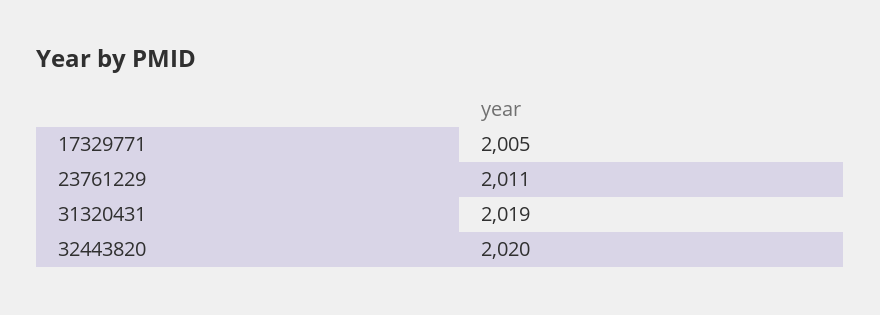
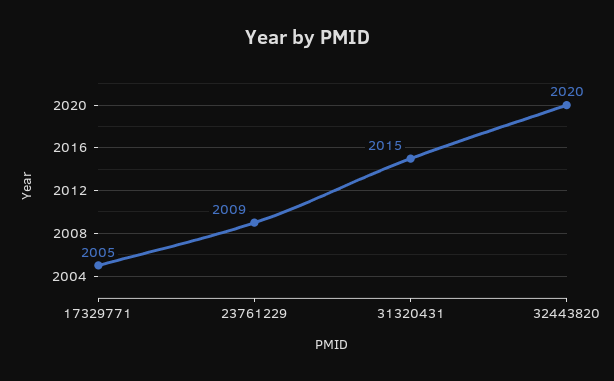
23761229: 2011 -> 2009
31320431: 2019 -> 2015

